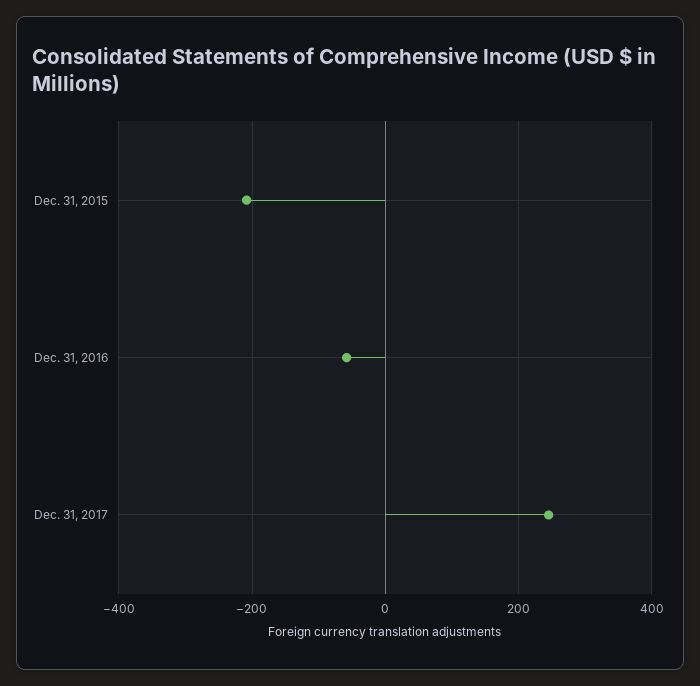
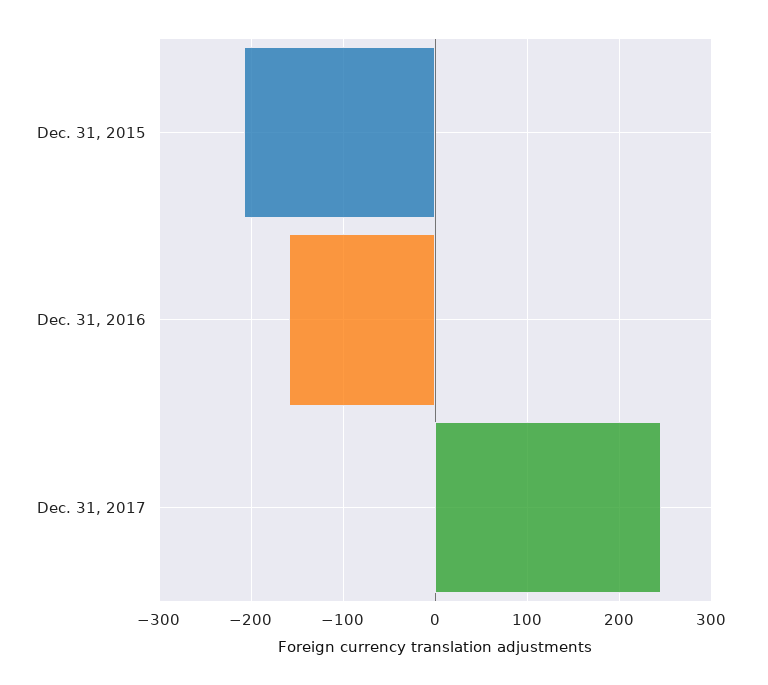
Dec. 31, 2016: -60 -> -160

